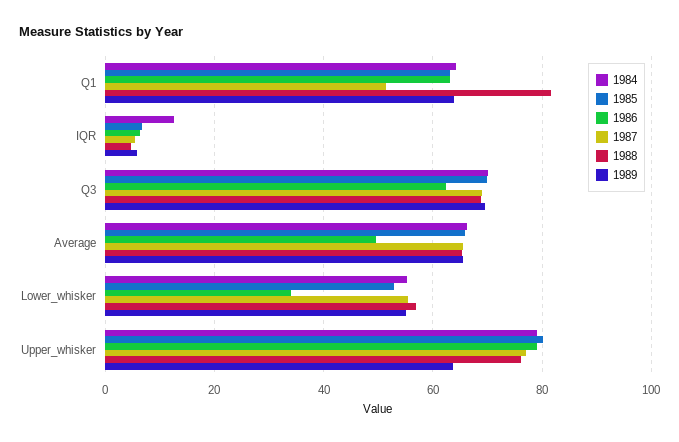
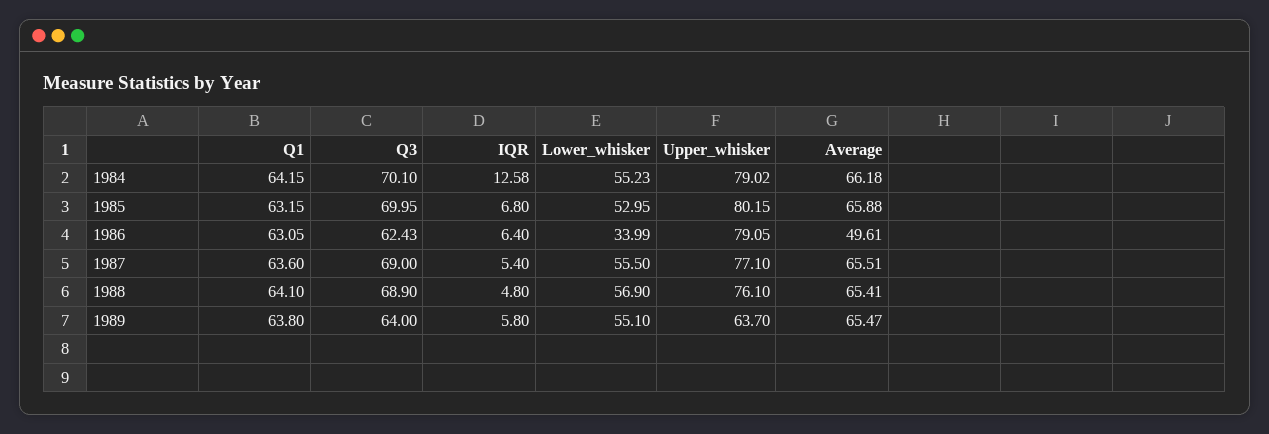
1987, Q1: 52 -> 63.6
1988, Q1: 82 -> 64.1
1989, Q3: 70 -> 64

